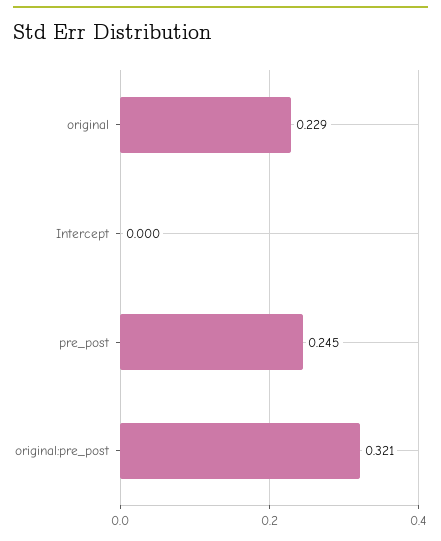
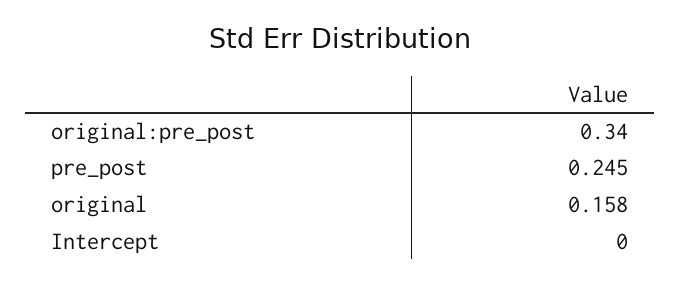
original: 0.229 -> 0.158
original:pre_post: 0.321 -> 0.34

